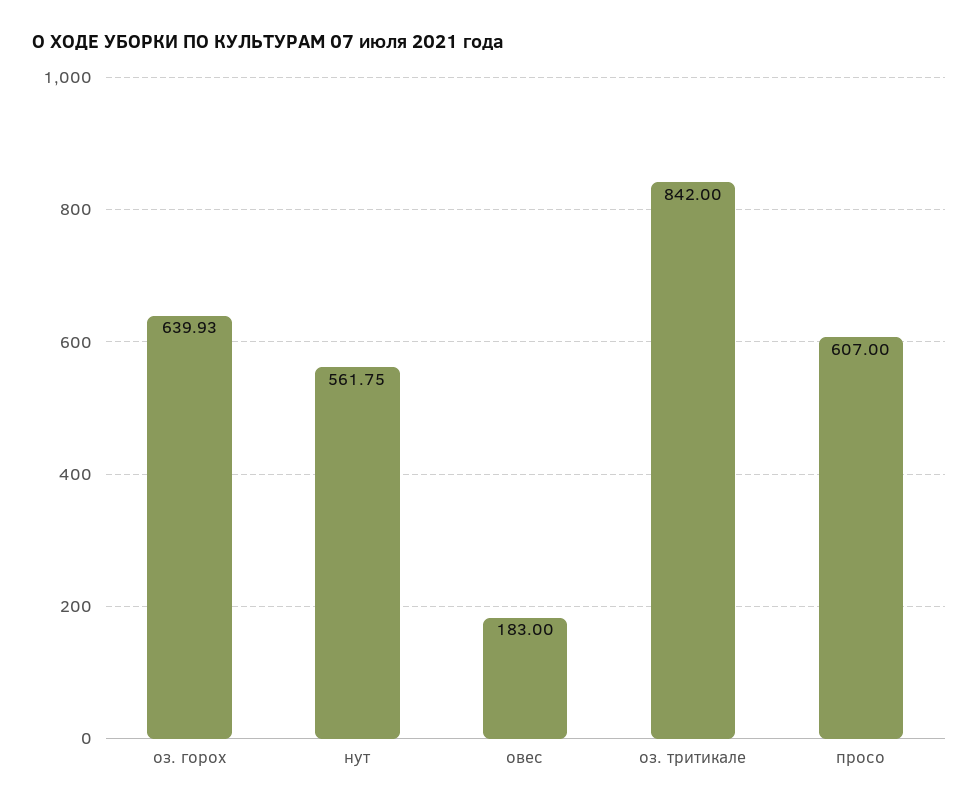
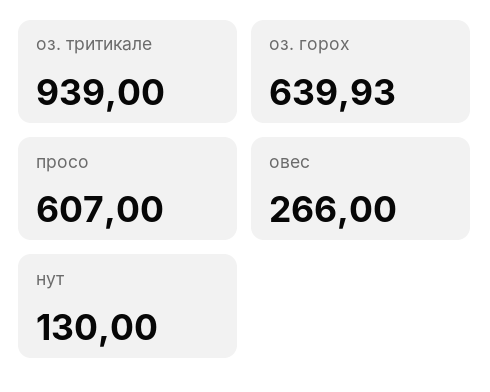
нут: 561.75 -> 130
овес: 183 -> 266
оз. тритикале: 842 -> 939

